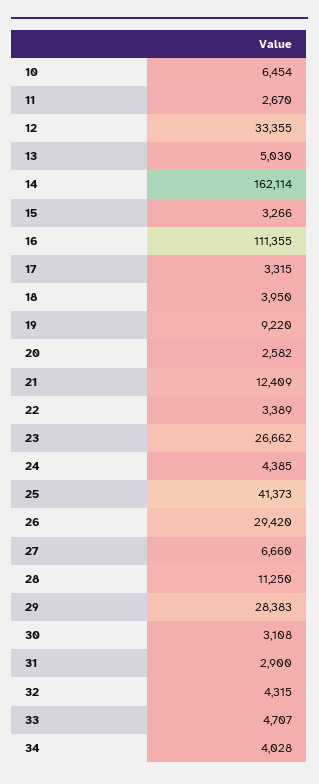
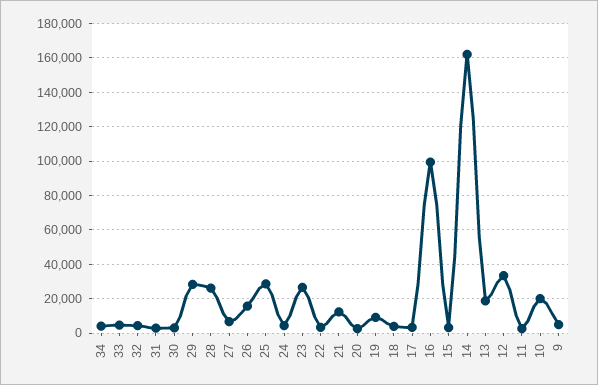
10: 6454 -> 20000
13: 5030 -> 20000
16: 111355 -> 100000
25: 41373 -> 30000
26: 29420 -> 15000
28: 11250 -> 25000
9: none -> 5000

